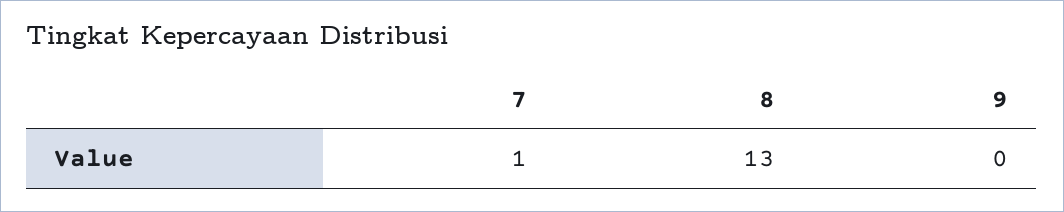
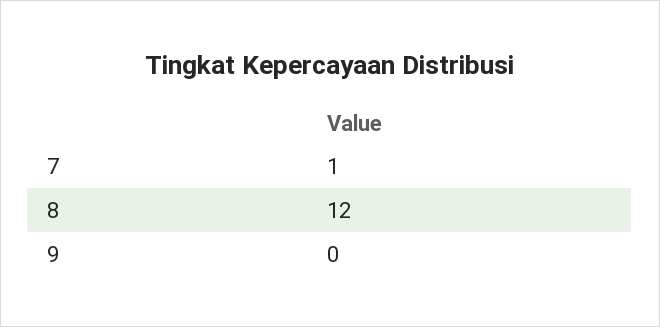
8: 13 -> 12

